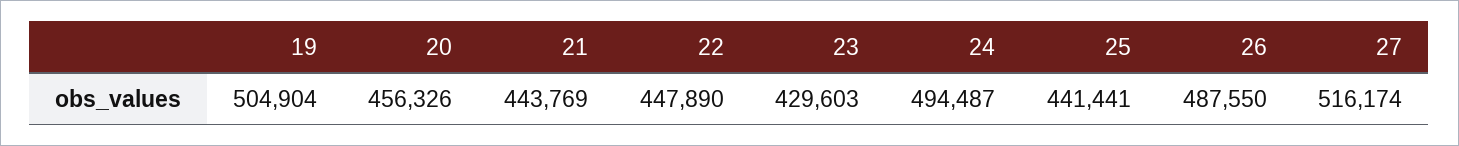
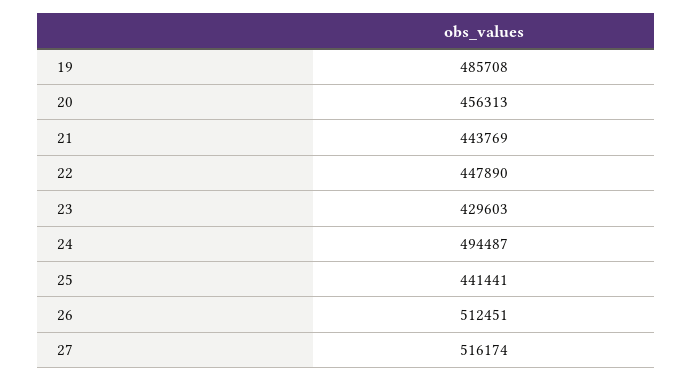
19: 504904 -> 485708
20: 456326 -> 456313
26: 487550 -> 512451

